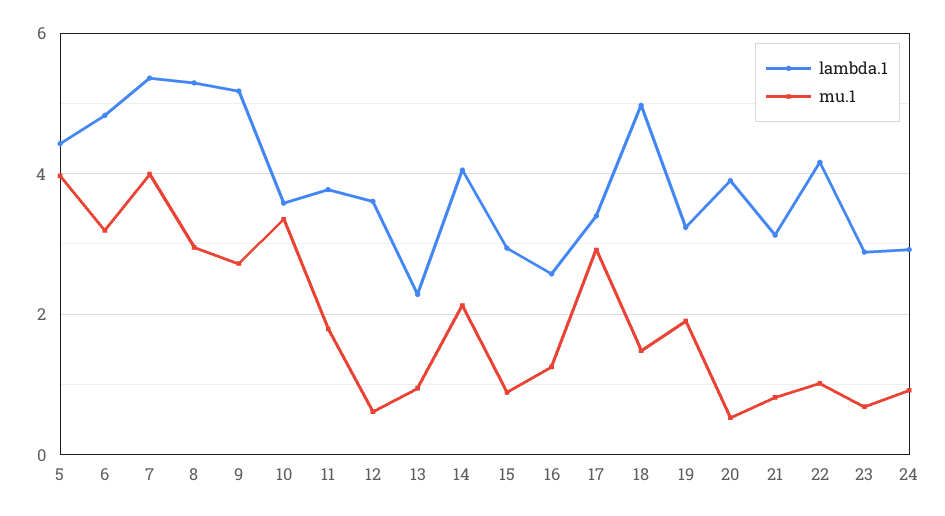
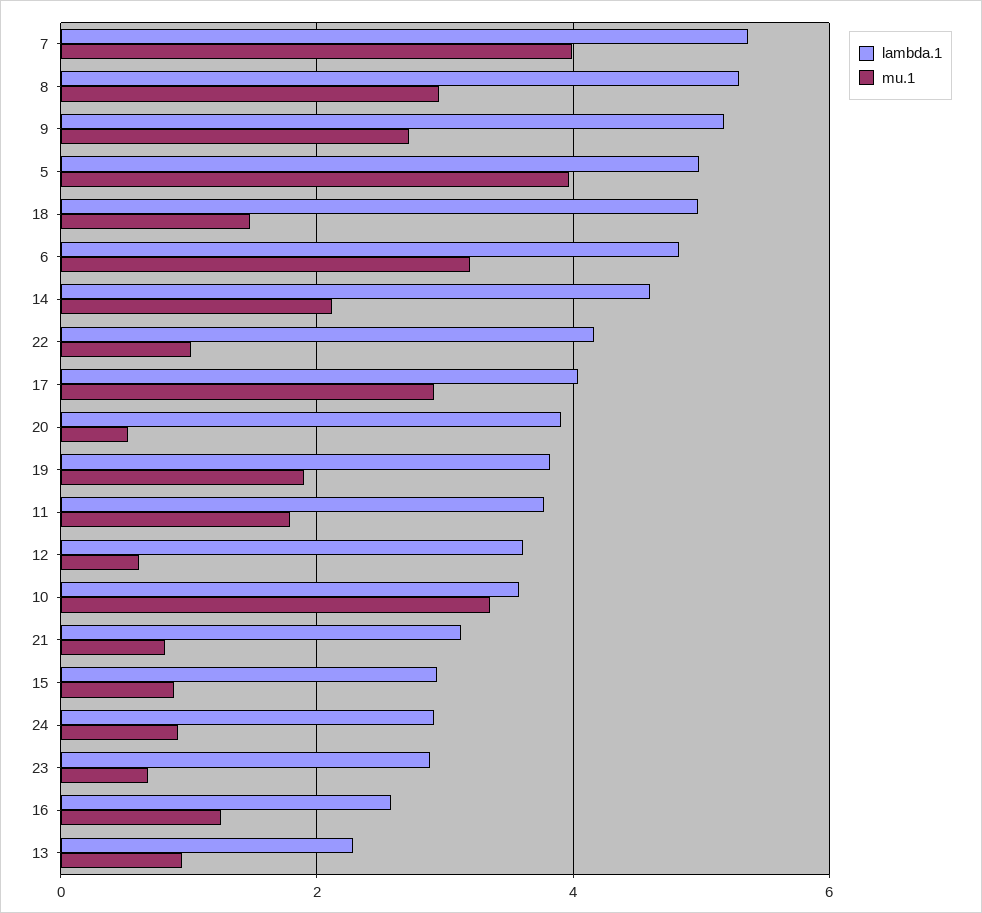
lambda.1, 5: 4.4 -> 5
lambda.1, 14: 4 -> 4.6
lambda.1, 17: 3.4 -> 4
lambda.1, 19: 3.2 -> 3.8

